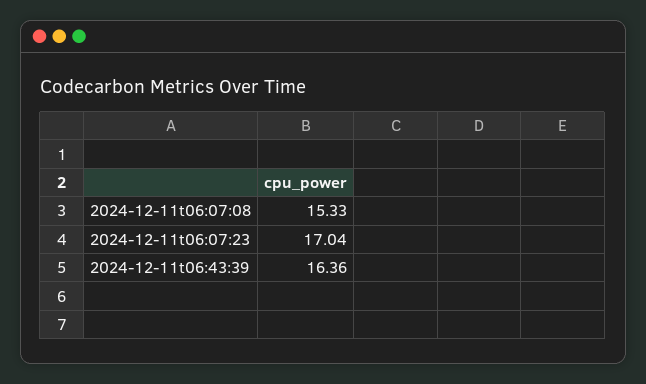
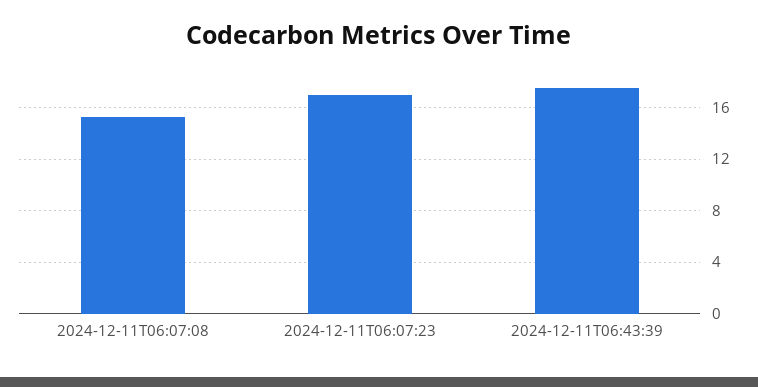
2024-12-11t06:43:39: 16.36 -> 17.5

